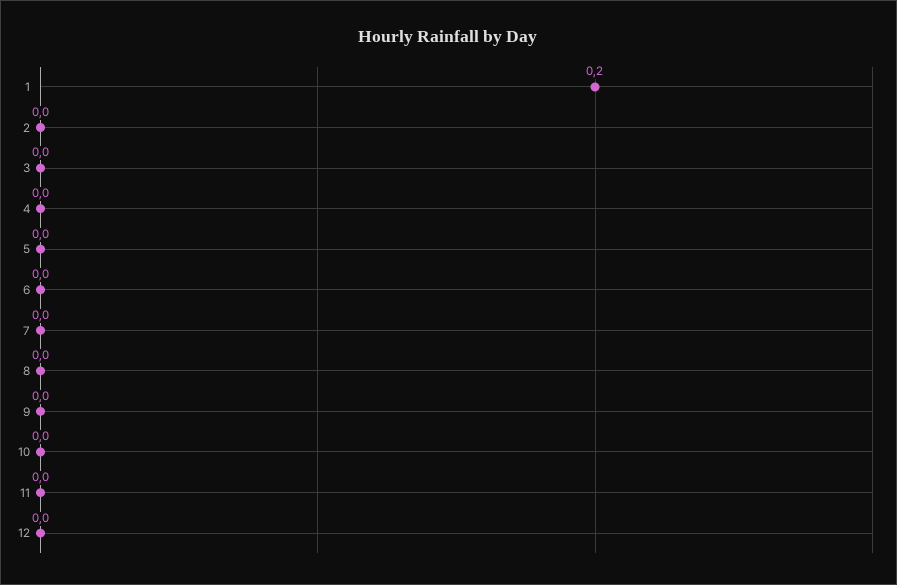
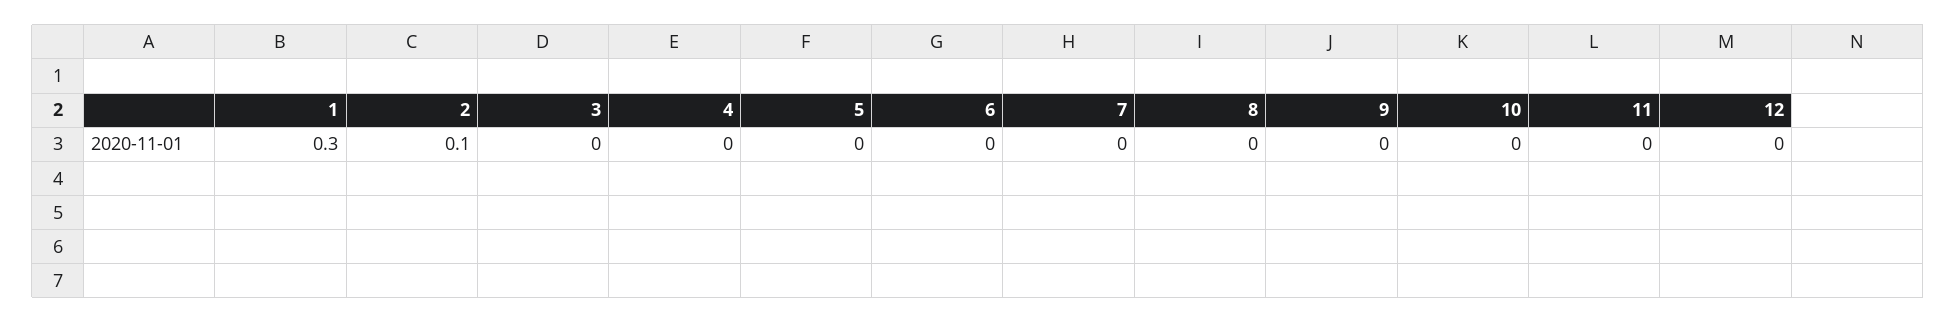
1: 0.2 -> 0.3
2: 0 -> 0.1

